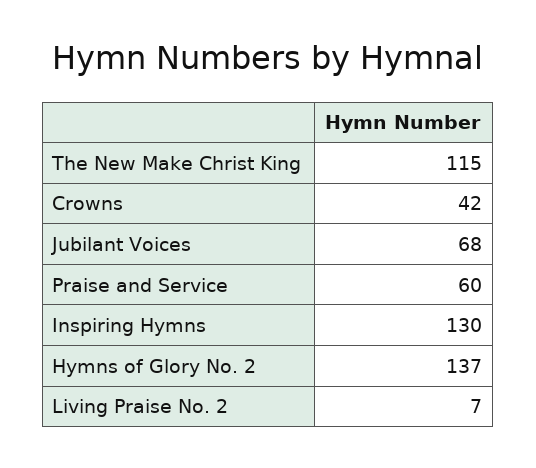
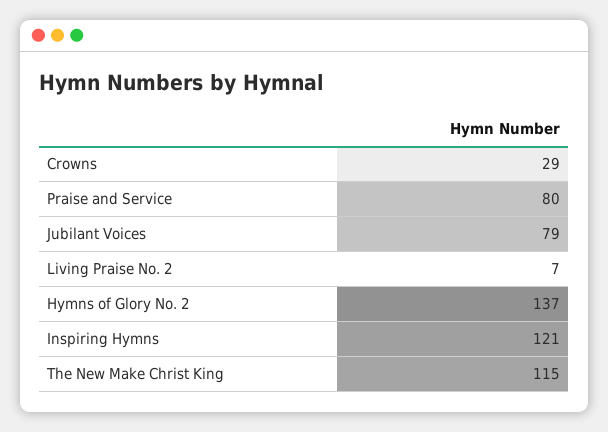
Crowns: 42 -> 29
Jubilant Voices: 68 -> 79
Praise and Service: 60 -> 80
Inspiring Hymns: 130 -> 121

